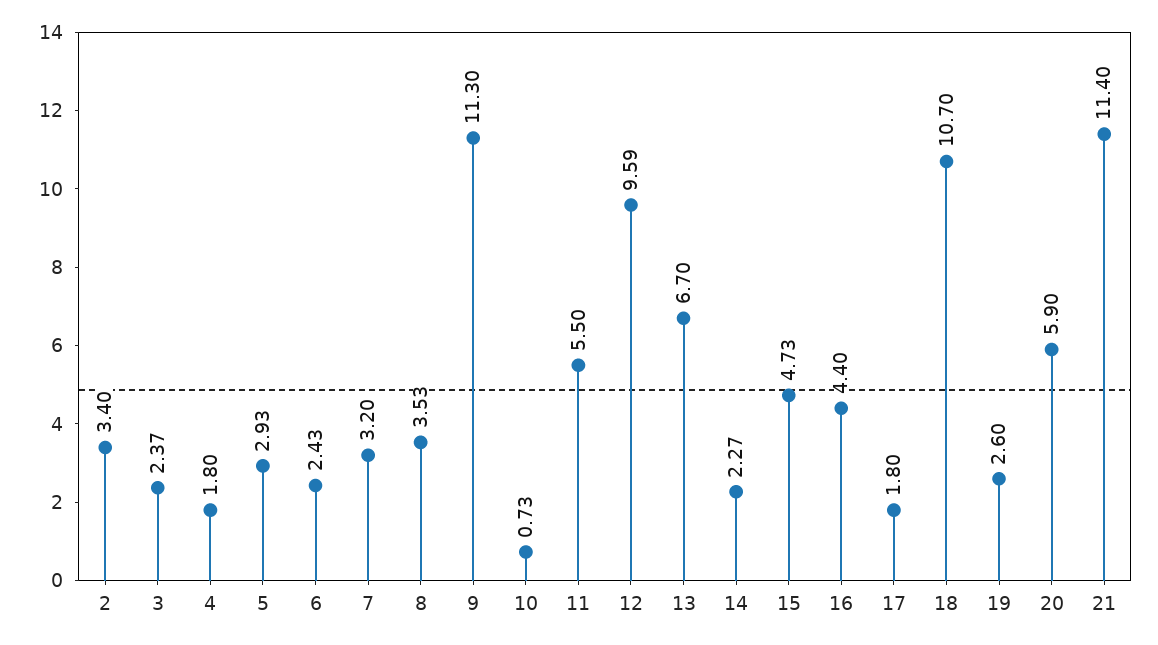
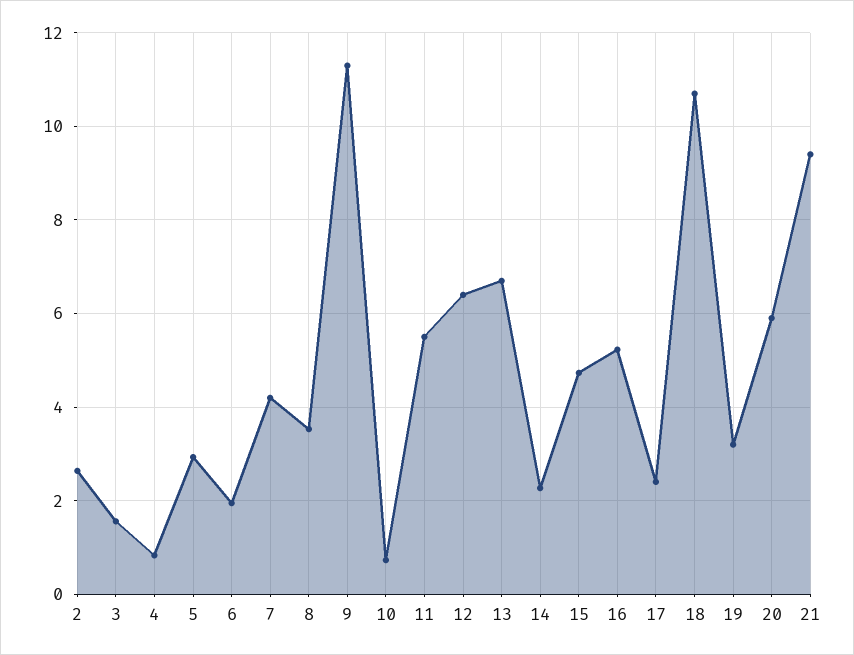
2: 3.4 -> 2.6
3: 2.37 -> 1.6
4: 1.8 -> 0.8
6: 2.43 -> 2
7: 3.2 -> 4.2
12: 9.59 -> 6.4
16: 4.4 -> 5.2
17: 1.8 -> 2.4
19: 2.6 -> 3.2
21: 11.4 -> 9.4

